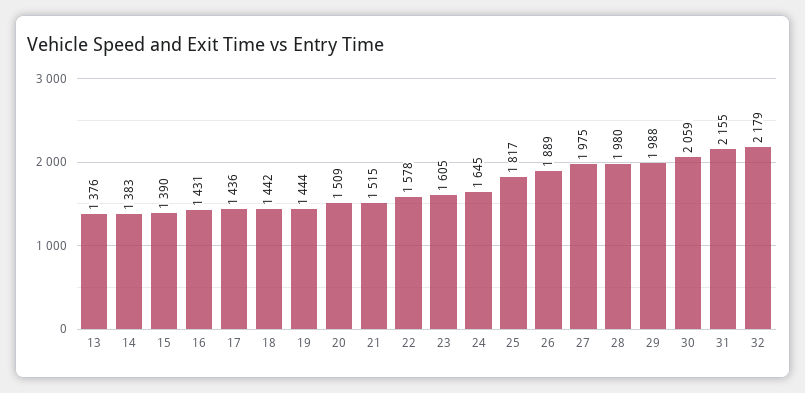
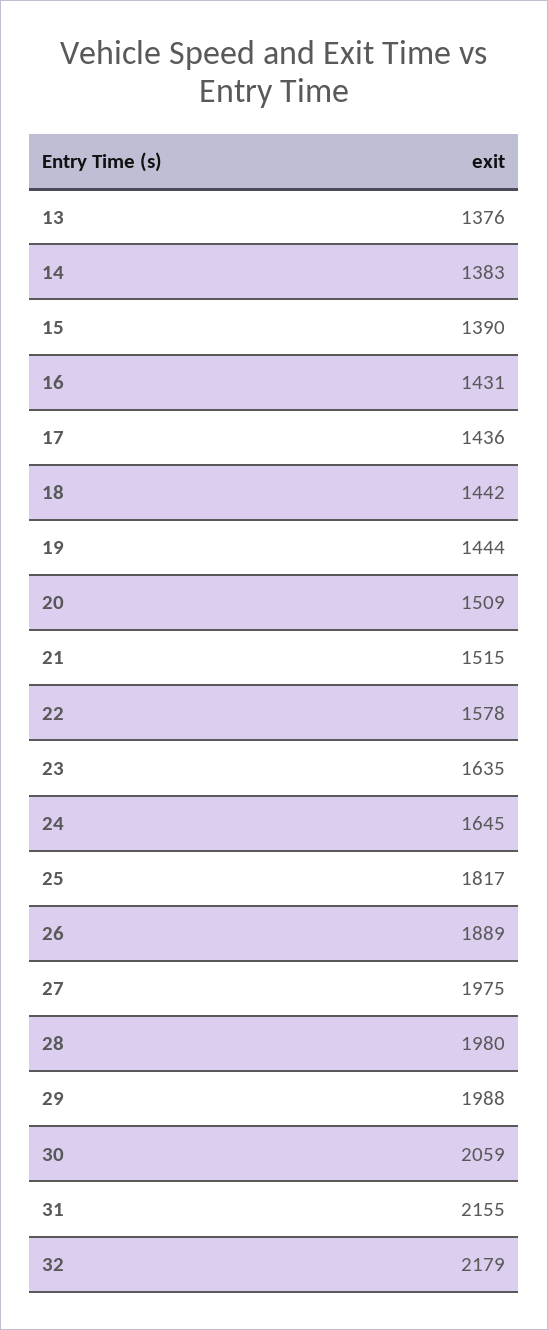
23: 1605 -> 1635

